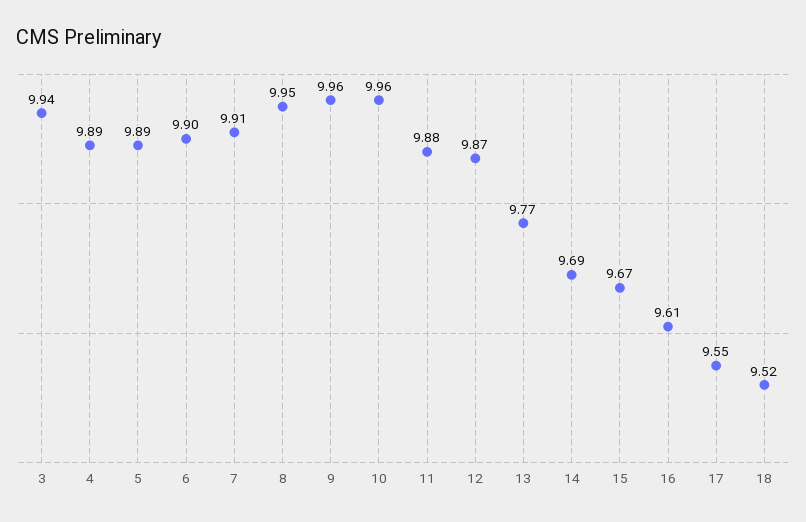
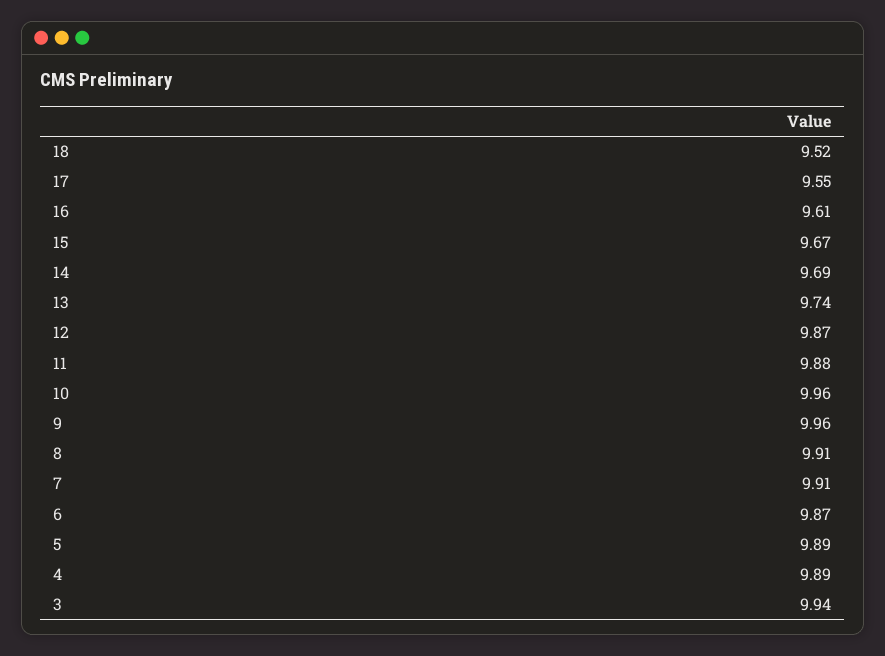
6: 9.9 -> 9.87
8: 9.95 -> 9.91
13: 9.77 -> 9.74

